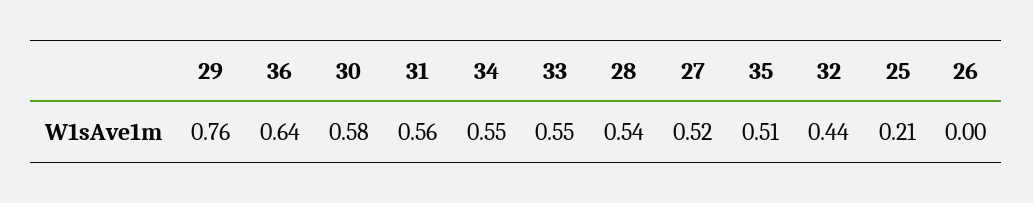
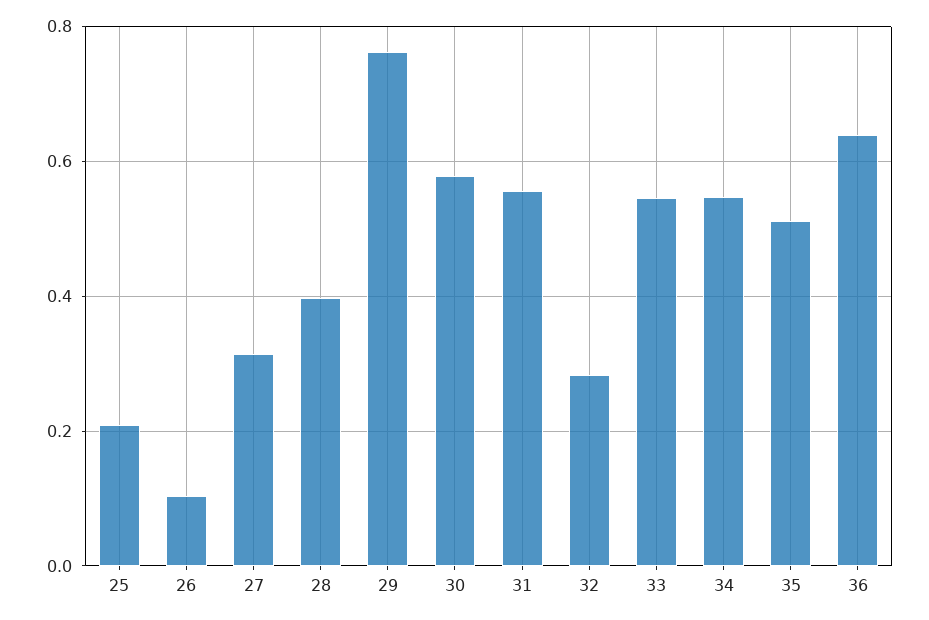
28: 0.54 -> 0.4
27: 0.52 -> 0.32
32: 0.44 -> 0.28
26: 0 -> 0.1

